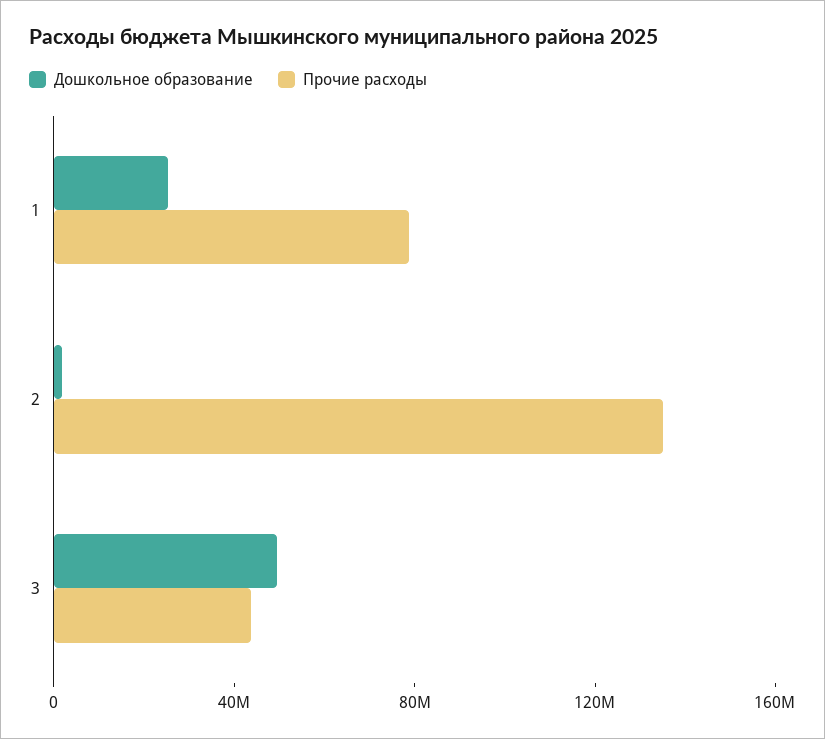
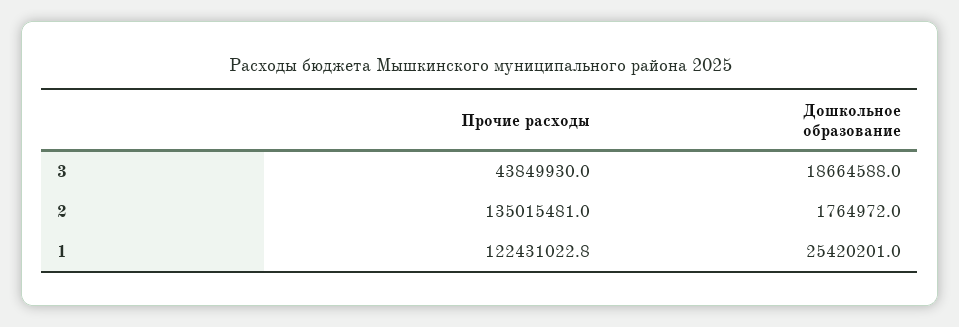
Прочие расходы, 1: 80000000 -> 122431022.8
Дошкольное образование, 3: 50000000 -> 18664588

